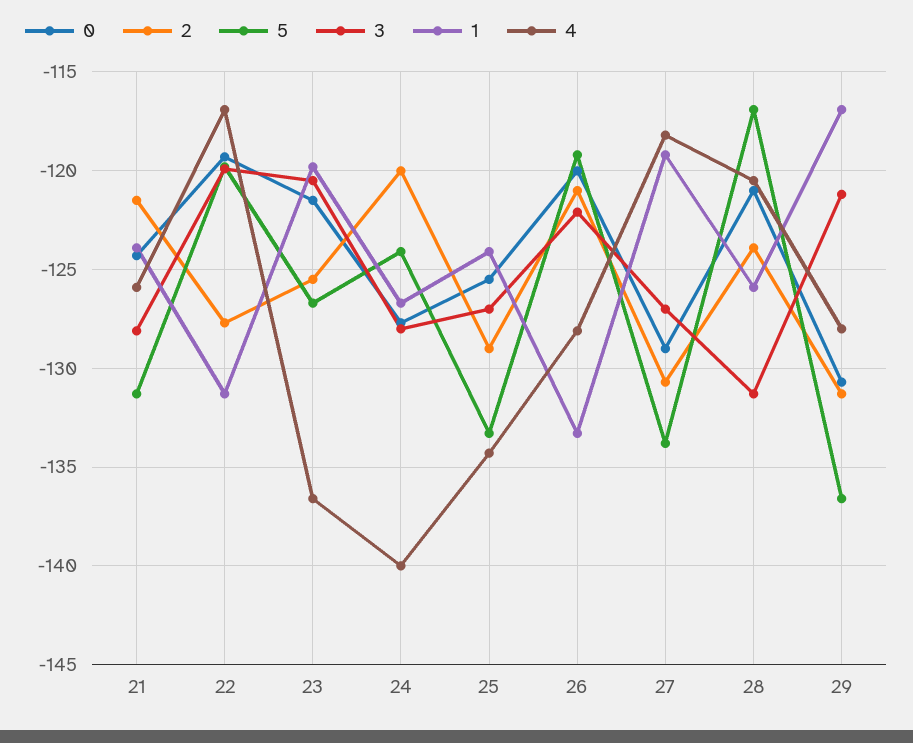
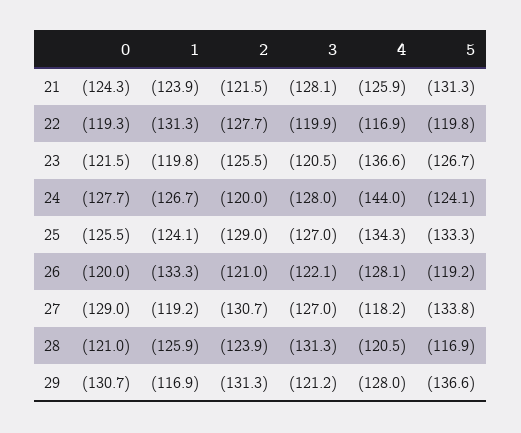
4, 24: -140 -> -144

